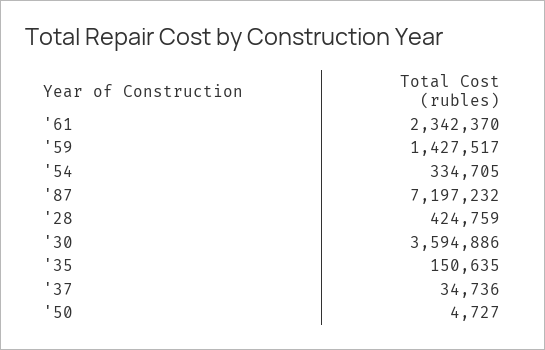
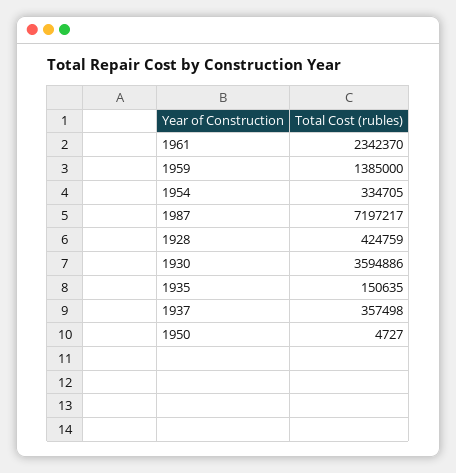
'59: 1427517 -> 1385000
'87: 7197232 -> 7197217
'37: 34736 -> 357498

